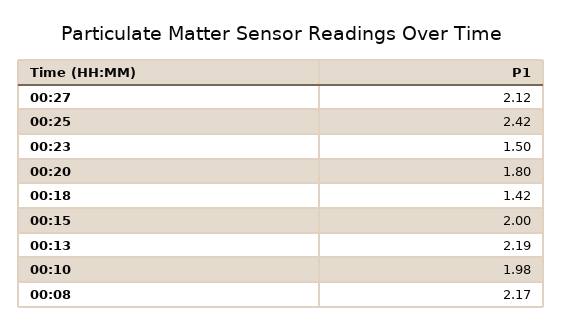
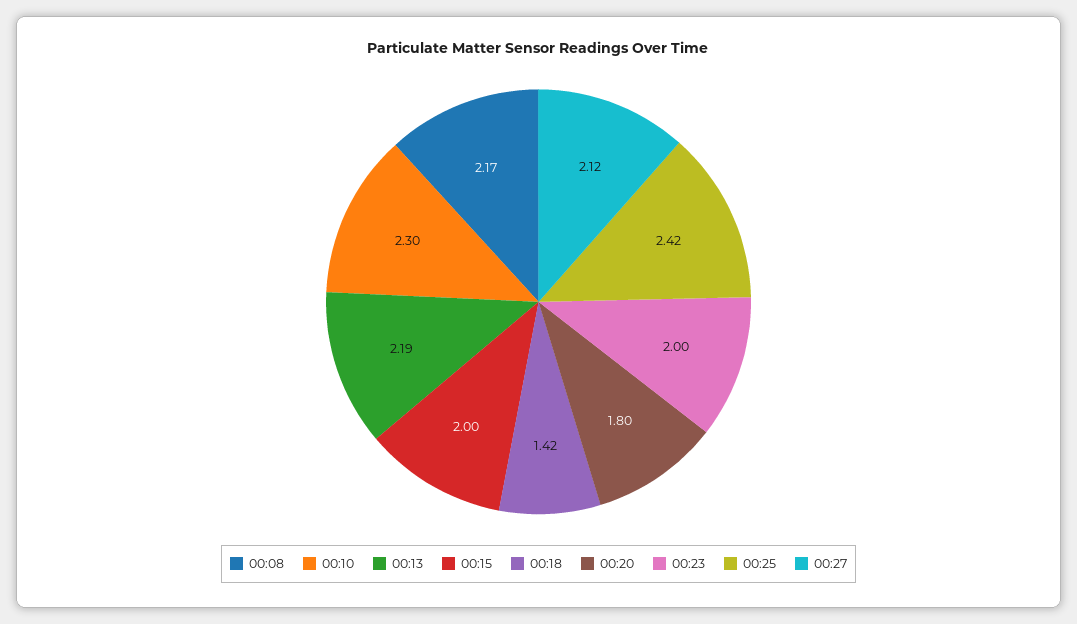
00:23: 1.5 -> 2
00:10: 1.98 -> 2.3

